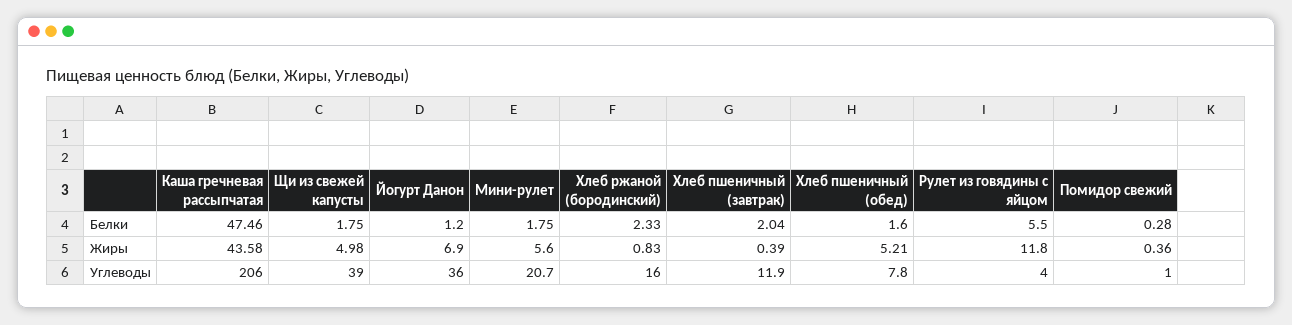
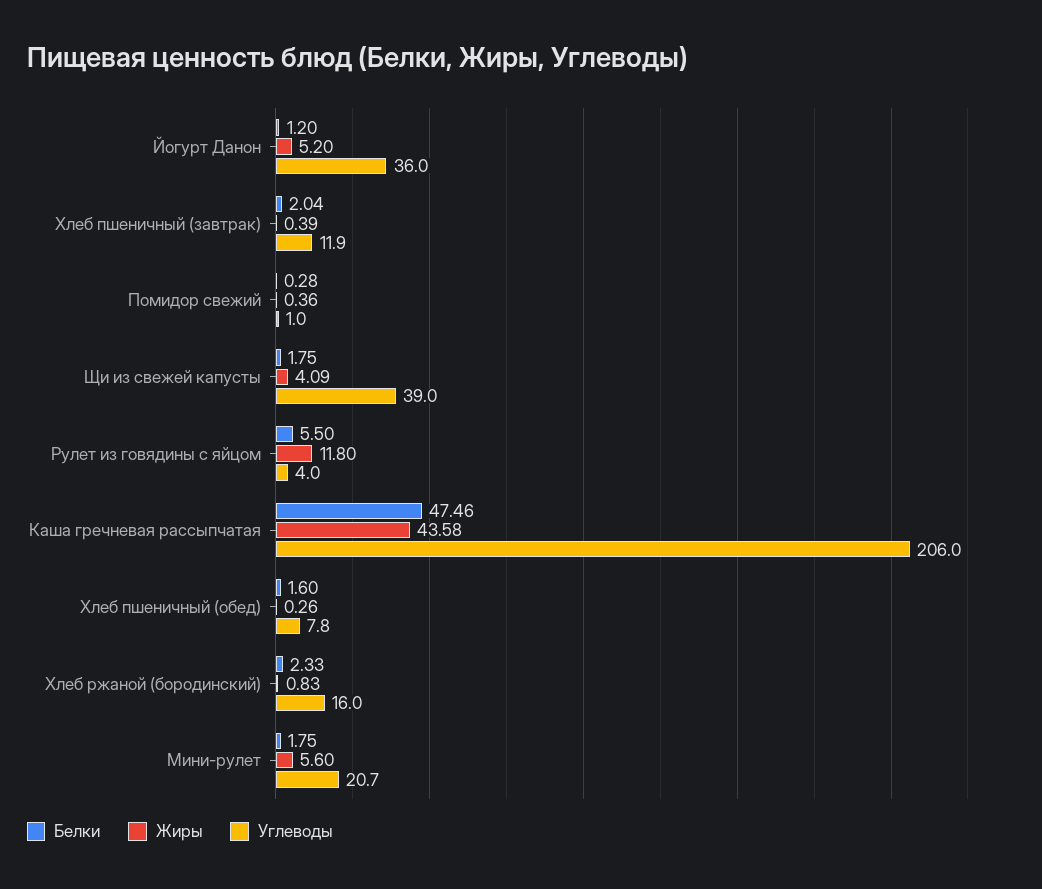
Жиры, Щи из свежей капусты: 4.98 -> 4.09
Жиры, Йогурт Данон: 6.9 -> 5.2
Жиры, Хлеб пшеничный (обед): 5.21 -> 0.26

